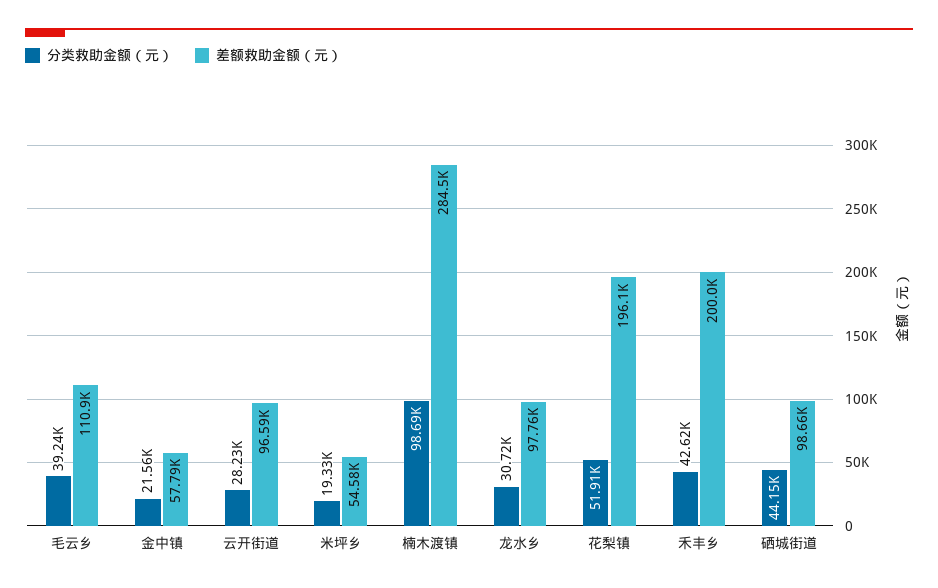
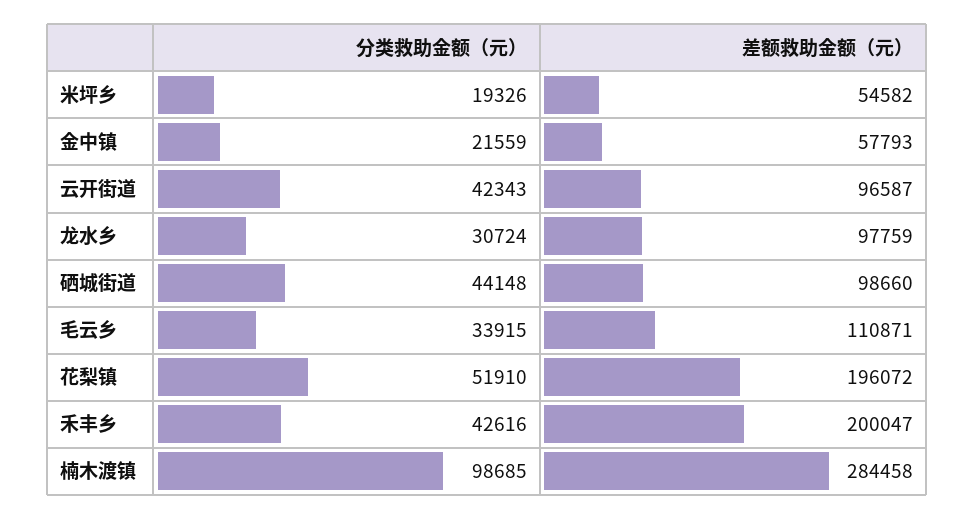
分类救助金额（元）, 毛云乡: 39240 -> 33915
分类救助金额（元）, 云开街道: 28230 -> 42343

